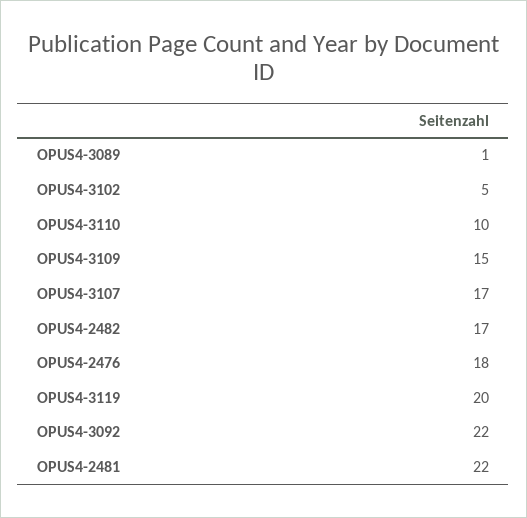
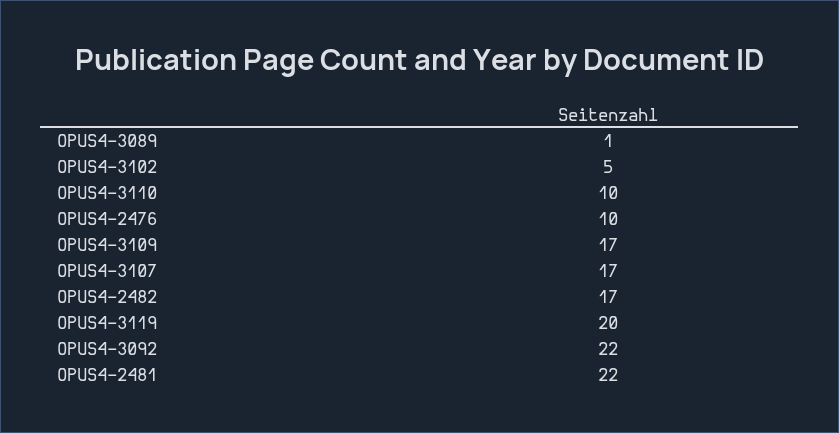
OPUS4-3109: 15 -> 17
OPUS4-2476: 18 -> 10

